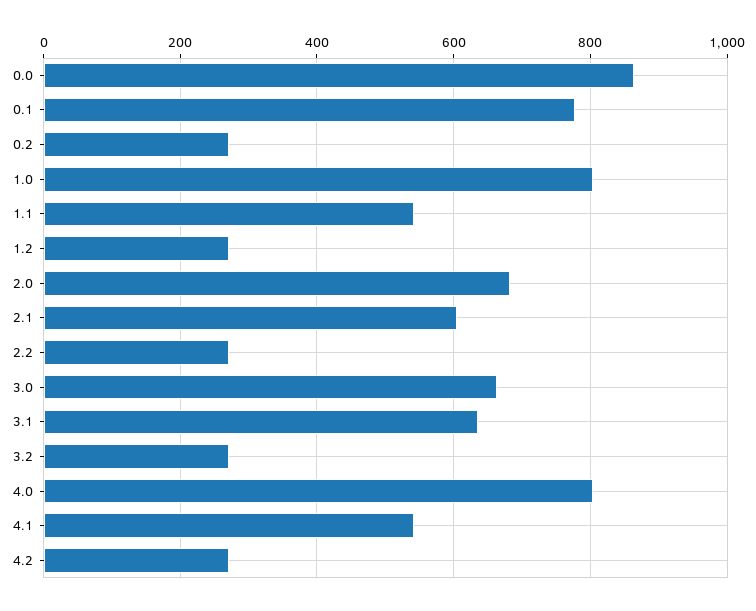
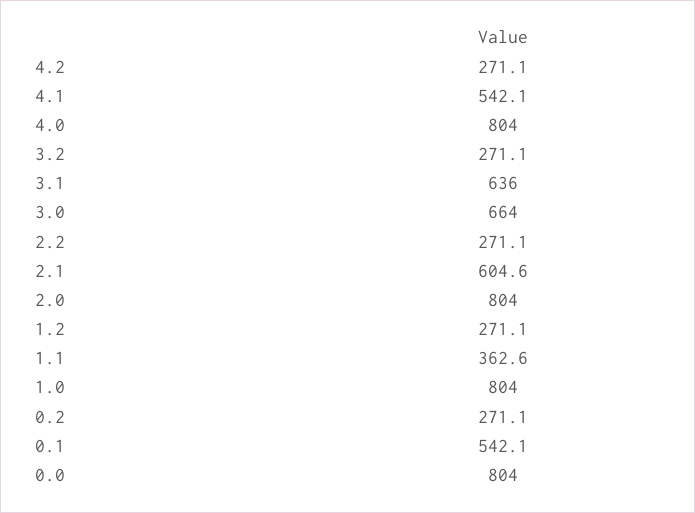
0.0: 860 -> 804
0.1: 780 -> 542.1
1.1: 540 -> 362.6
2.0: 680 -> 804

